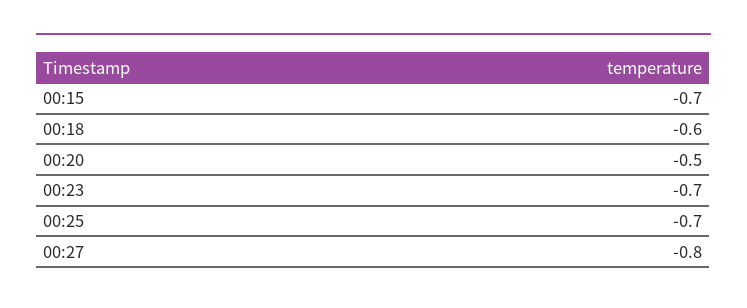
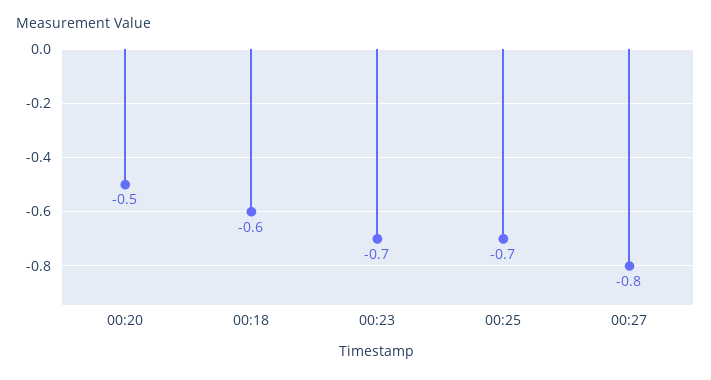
00:15: -0.7 -> none

